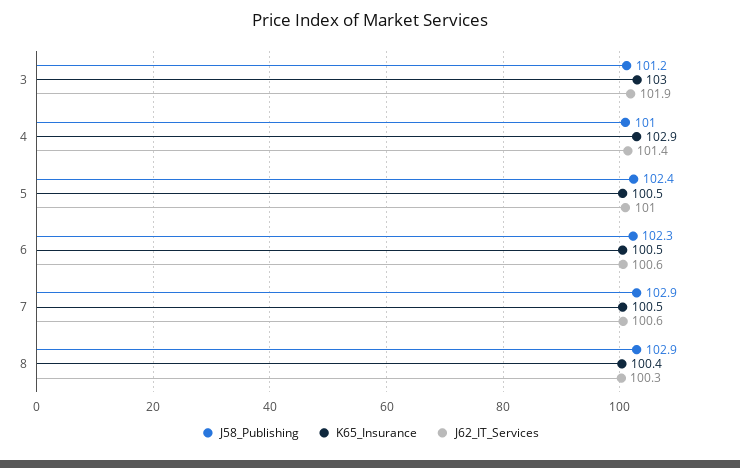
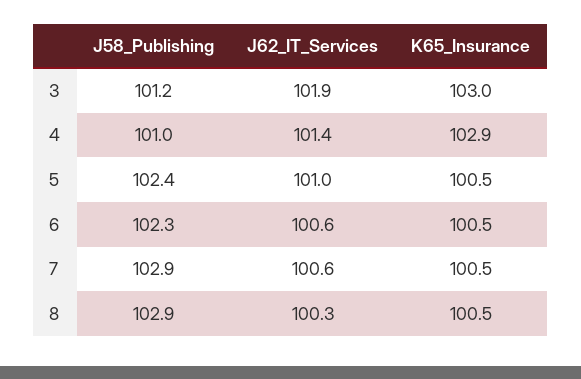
K65_Insurance, 8: 100.4 -> 100.5

